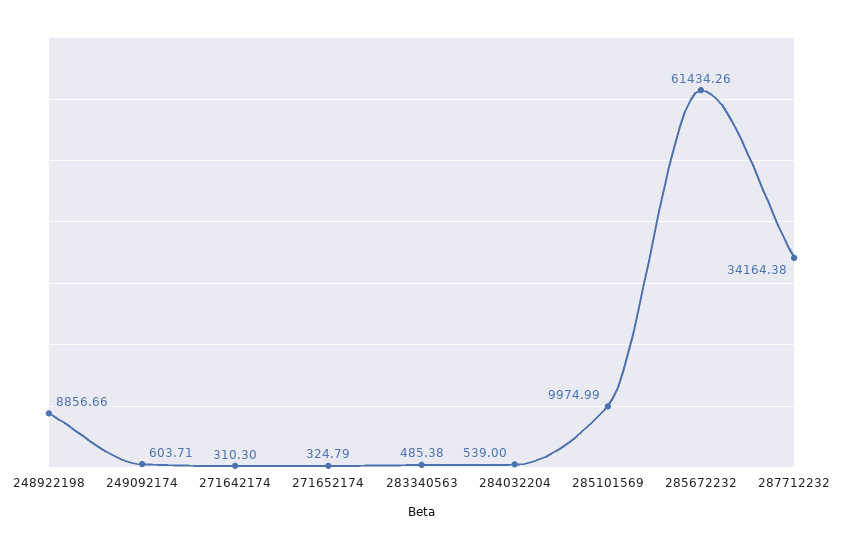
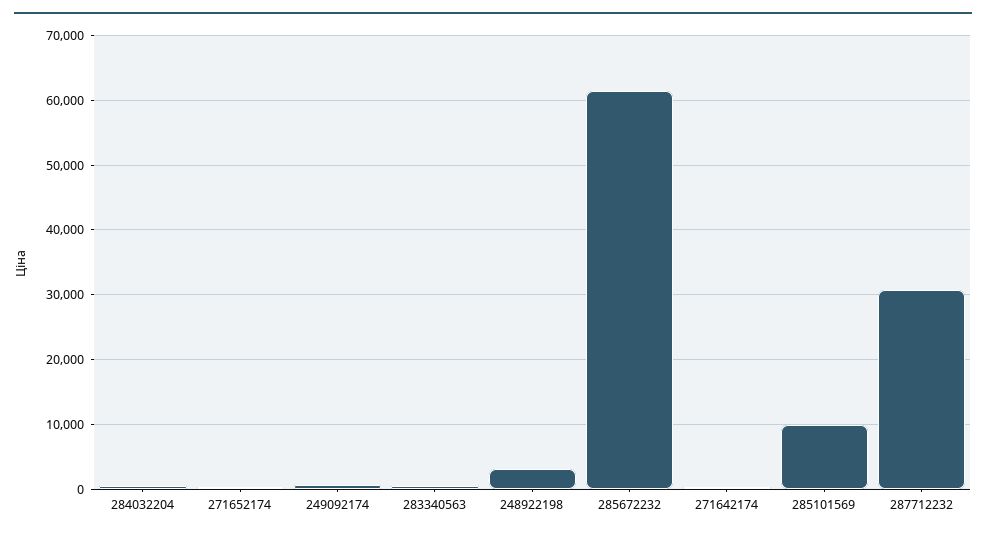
248922198: 8856.66 -> 3000
287712232: 34164.38 -> 31000

